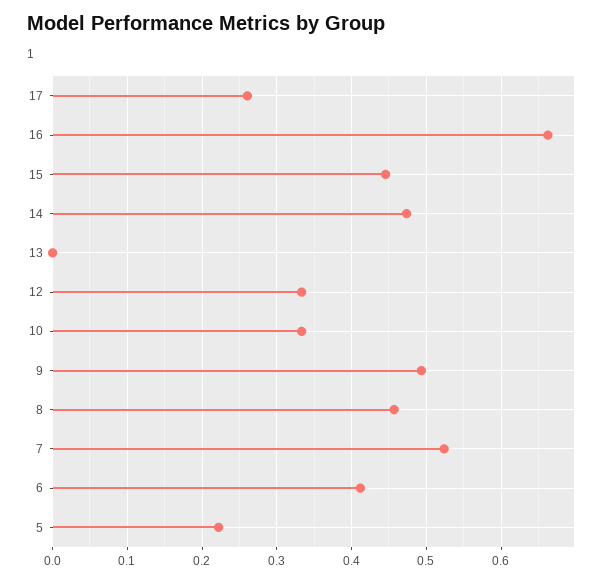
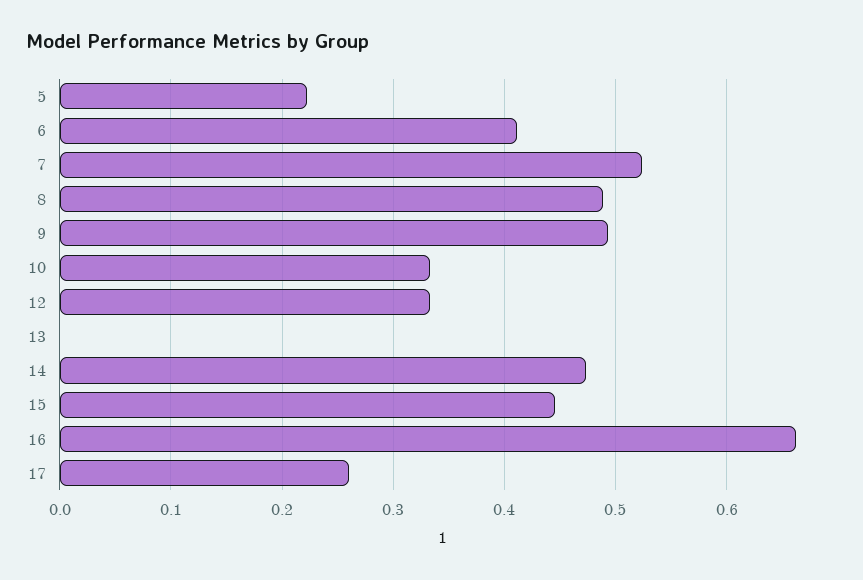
8: 0.46 -> 0.49

